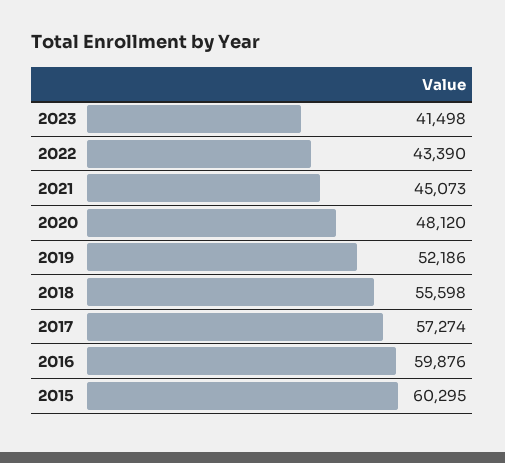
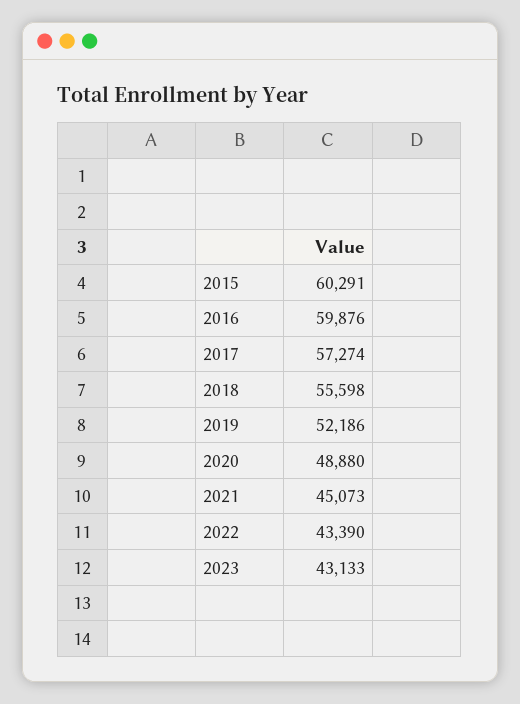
2023: 41498 -> 43133
2020: 48120 -> 48880
2015: 60295 -> 60291

